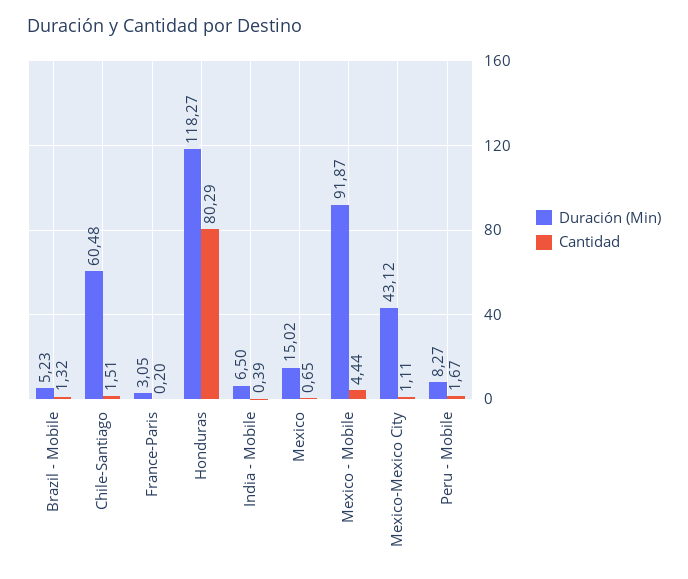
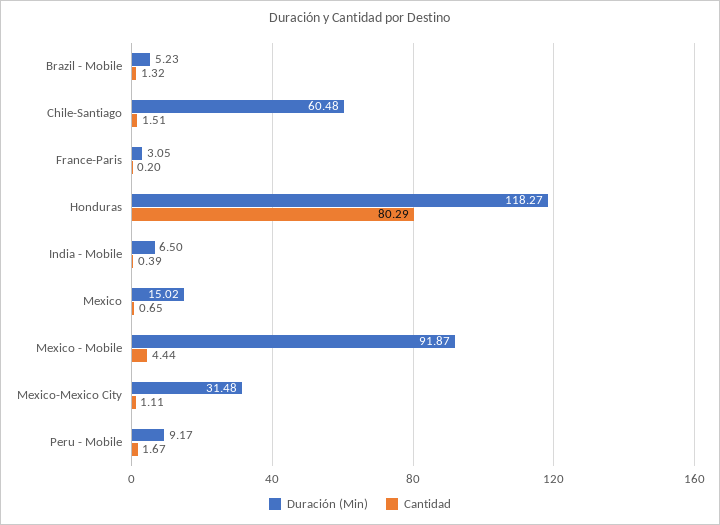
Duración (Min), Mexico-Mexico City: 43.12 -> 31.48
Duración (Min), Peru - Mobile: 8.27 -> 9.17

